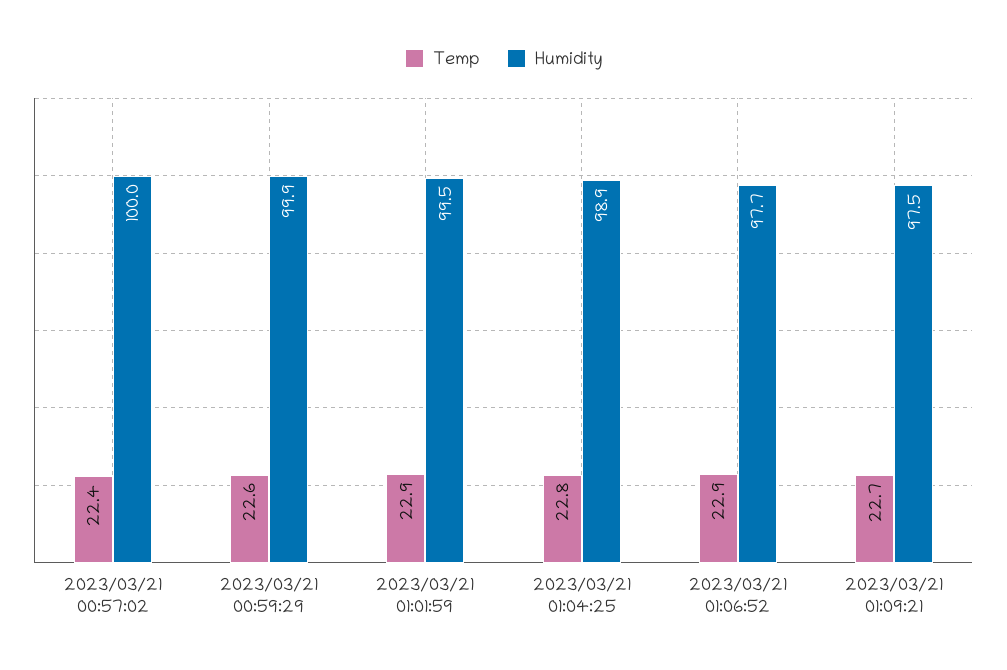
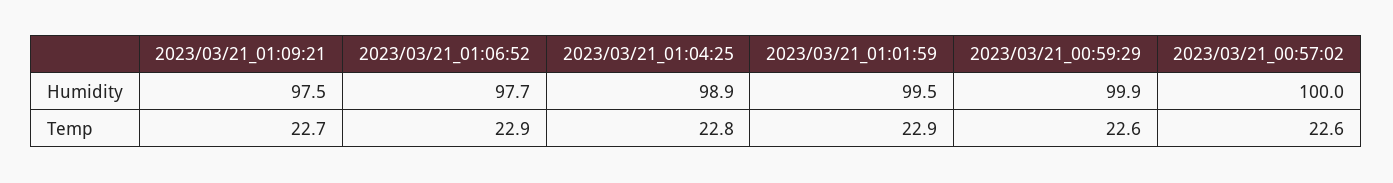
Temp, 2023/03/21 00:57:02: 22.4 -> 22.6

